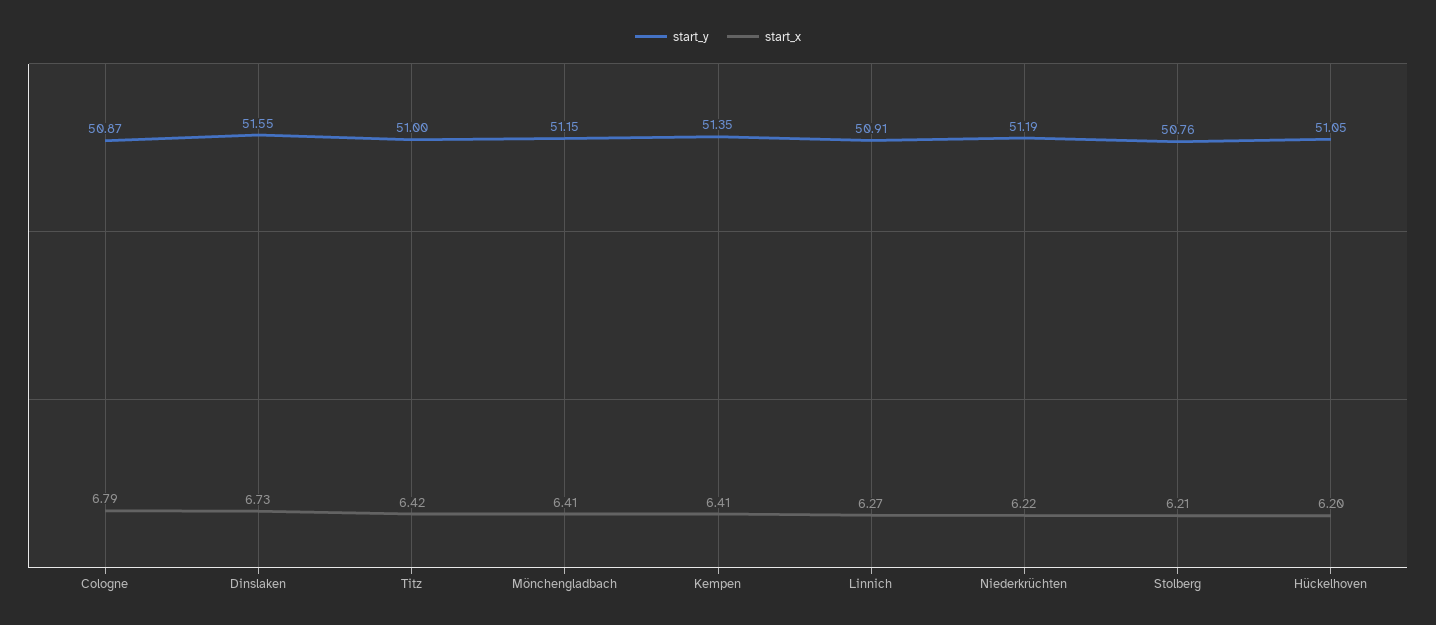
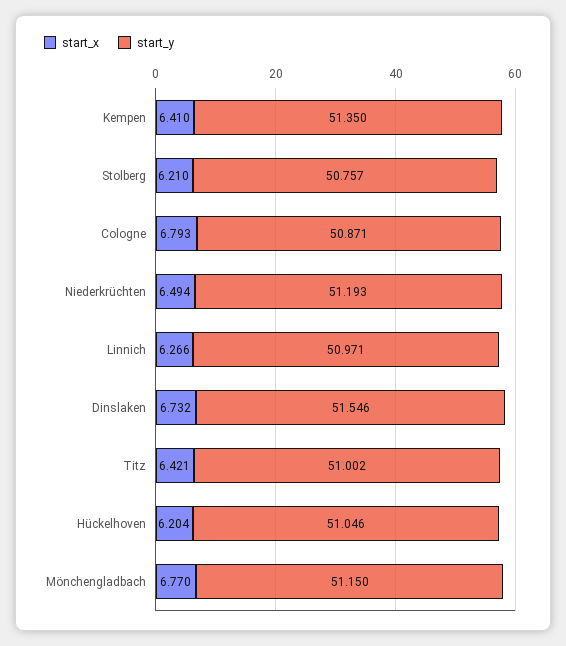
start_x, Mönchengladbach: 6.41 -> 6.77
start_y, Linnich: 50.91 -> 50.971
start_x, Niederkrüchten: 6.22 -> 6.494

